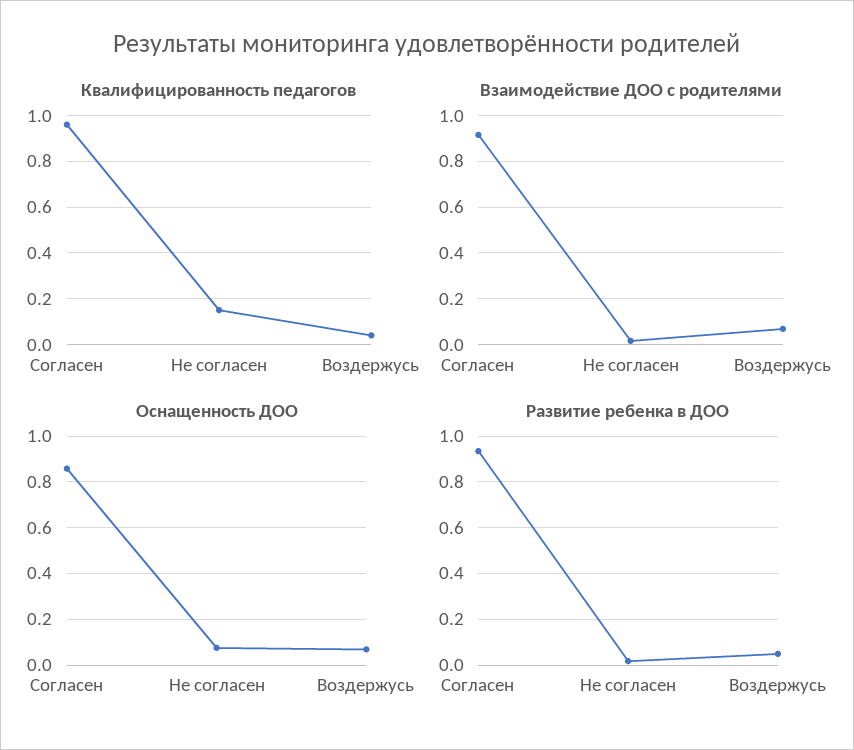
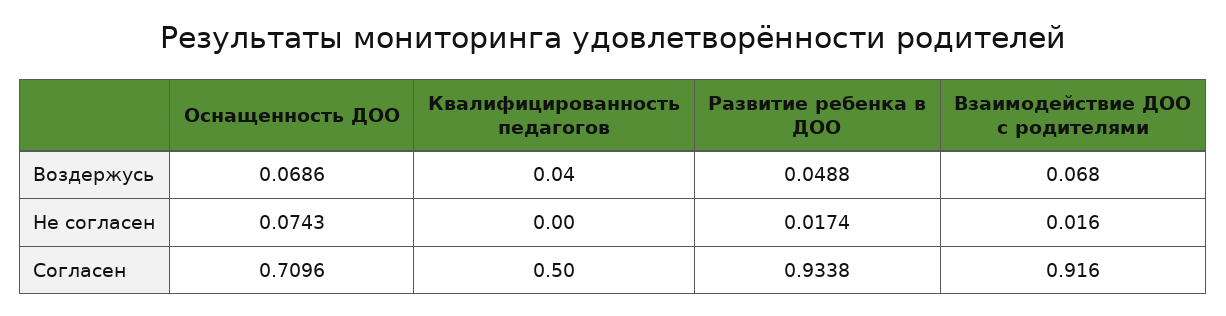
Квалифицированность педагогов, Согласен: 0.95 -> 0.5
Квалифицированность педагогов, Не согласен: 0.15 -> 0
Оснащенность ДОО, Согласен: 0.85 -> 0.7096

